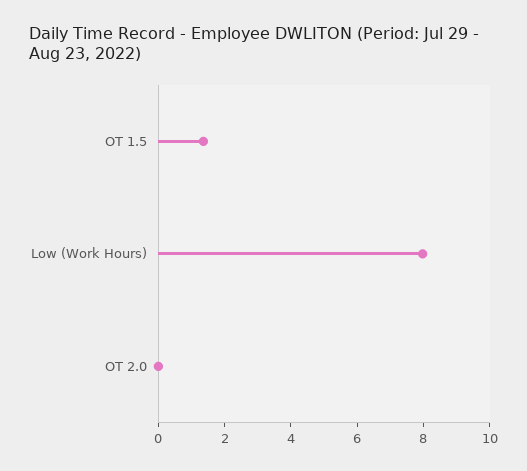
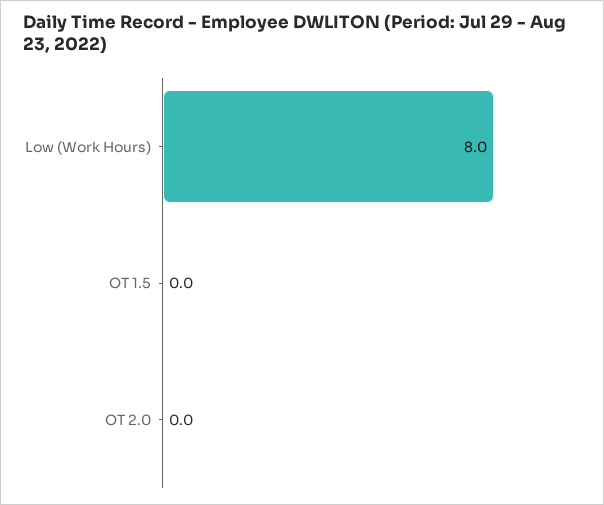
OT 1.5: 1.5 -> 0

